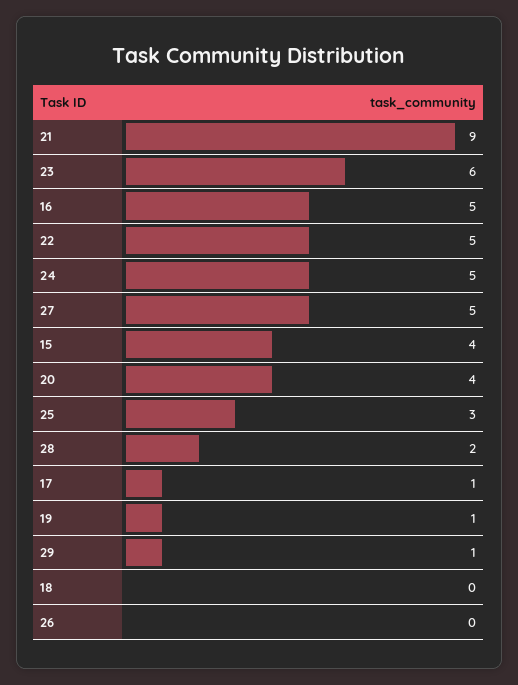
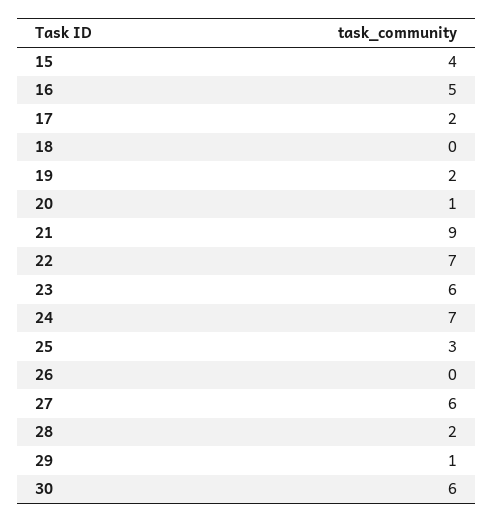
22: 5 -> 7
24: 5 -> 7
27: 5 -> 6
20: 4 -> 1
17: 1 -> 2
19: 1 -> 2
30: none -> 6

